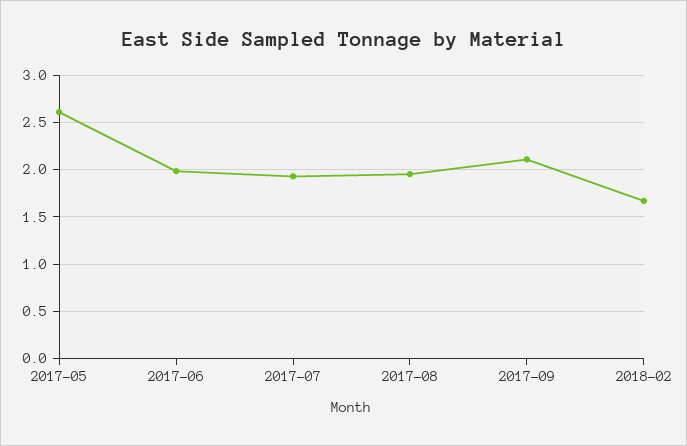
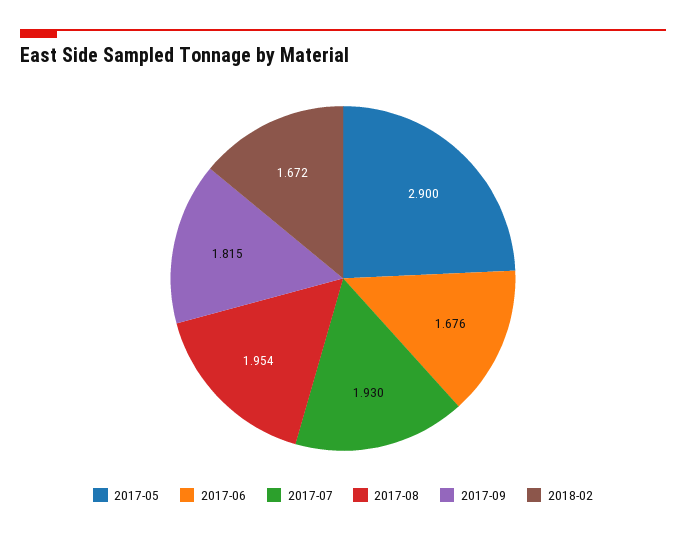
2017-05: 2.6 -> 2.9
2017-06: 2 -> 1.676
2017-09: 2.1 -> 1.815

